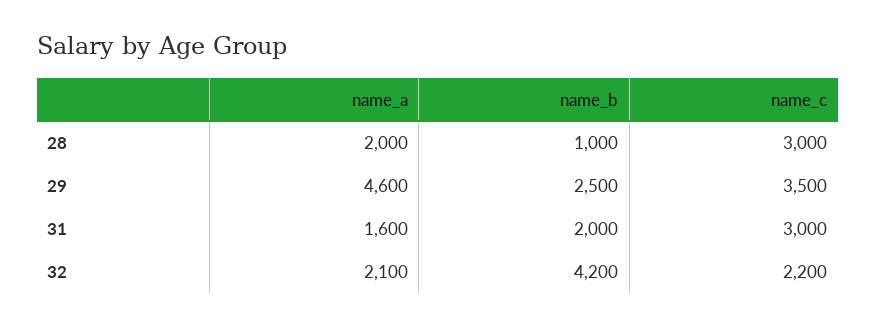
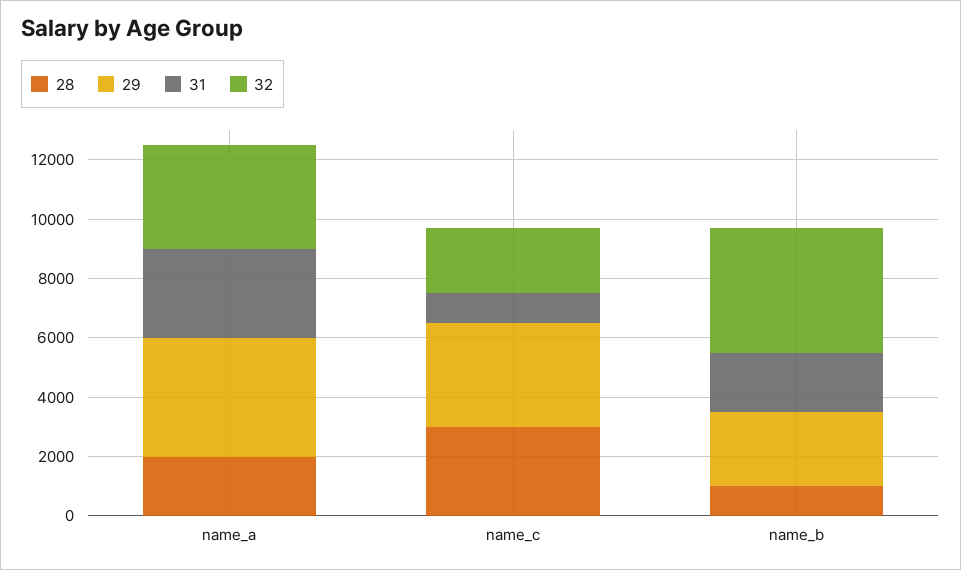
29, name_a: 4600 -> 4000
31, name_a: 1600 -> 3000
31, name_c: 3000 -> 1000
32, name_a: 2100 -> 3500

